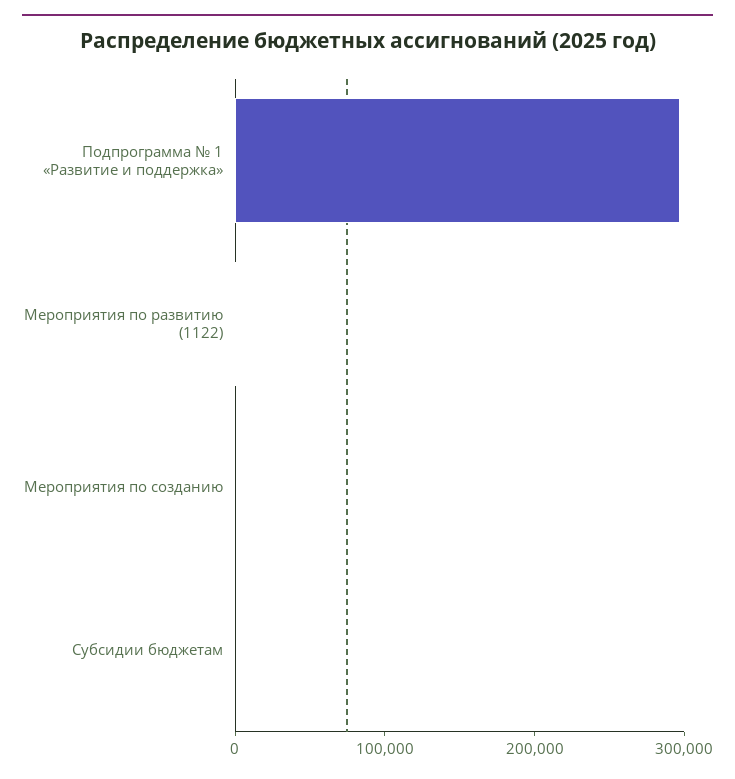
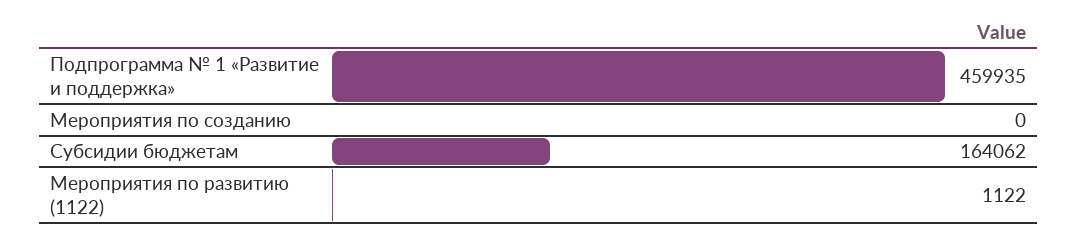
Подпрограмма № 1 «Развитие и поддержка»: 300000 -> 459935
Субсидии бюджетам: 0 -> 164062

